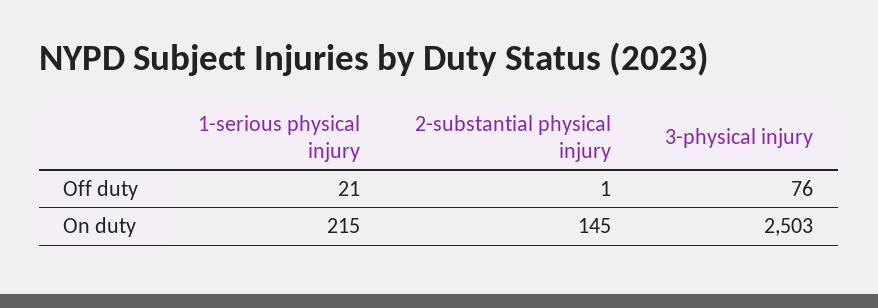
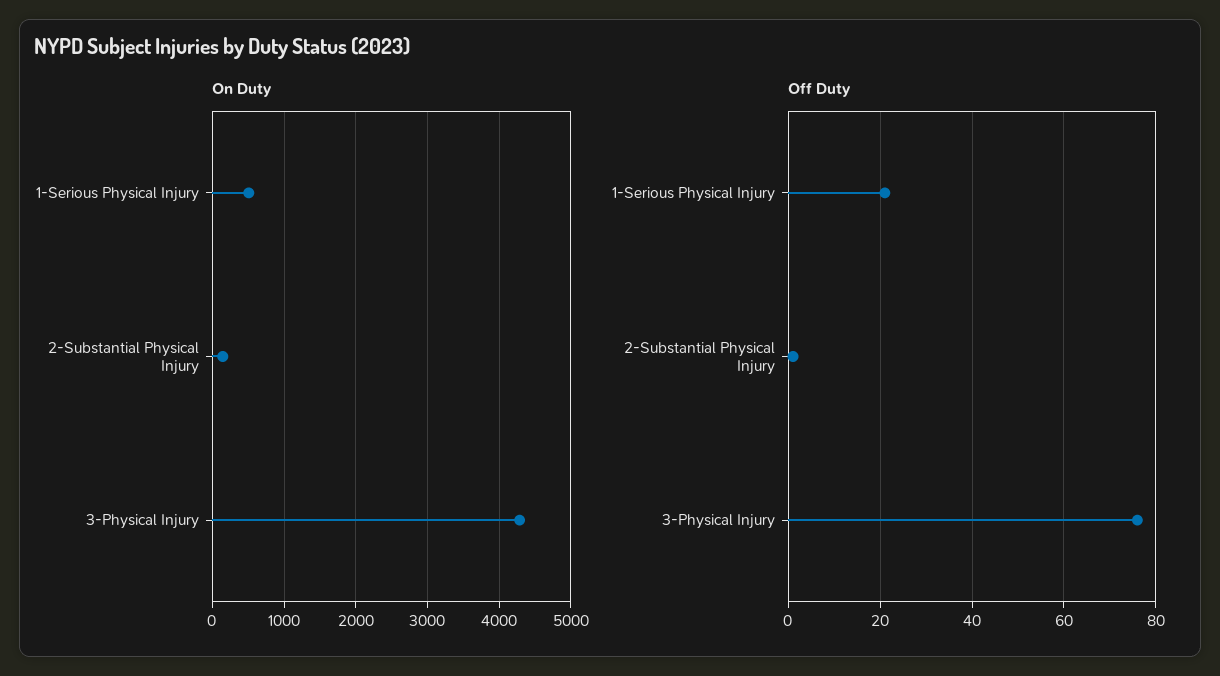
On duty, 1-serious physical injury: 215 -> 500
On duty, 3-physical injury: 2503 -> 4300

